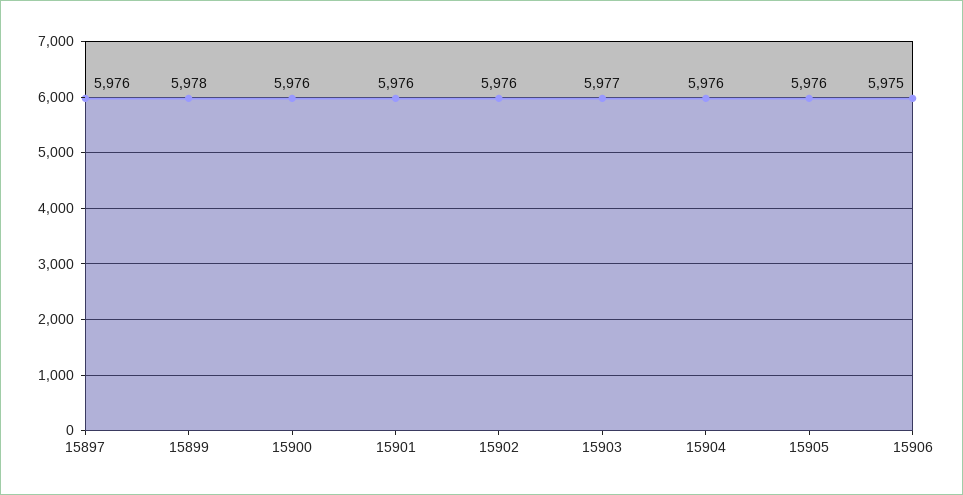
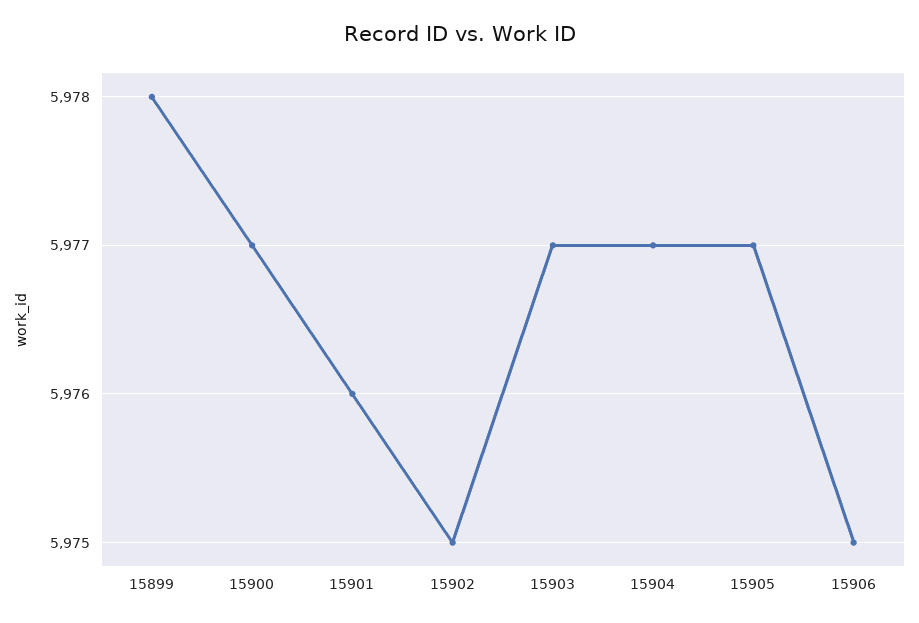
15897: 5976 -> none
15900: 5976 -> 5977
15902: 5976 -> 5975
15904: 5976 -> 5977
15905: 5976 -> 5977

